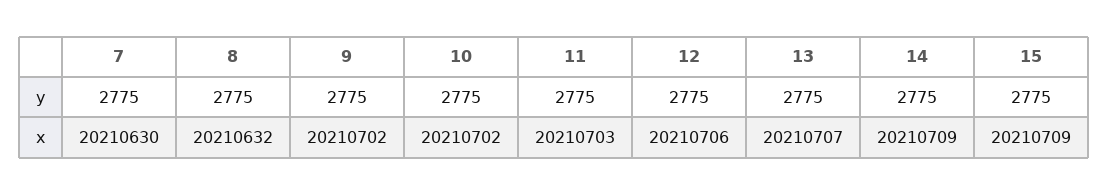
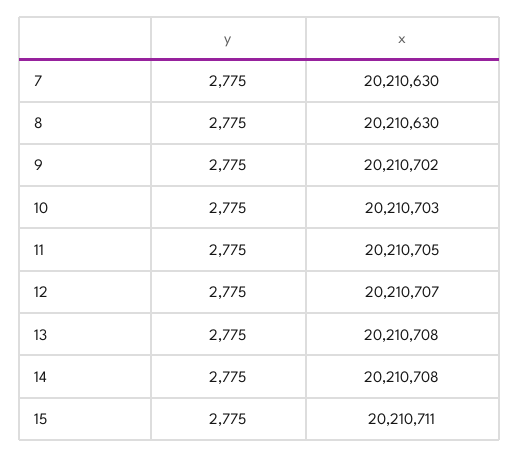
8, x: 20210632 -> 20210630
10, x: 20210702 -> 20210703
11, x: 20210703 -> 20210705
12, x: 20210706 -> 20210707
13, x: 20210707 -> 20210708
14, x: 20210709 -> 20210708
15, x: 20210709 -> 20210711

